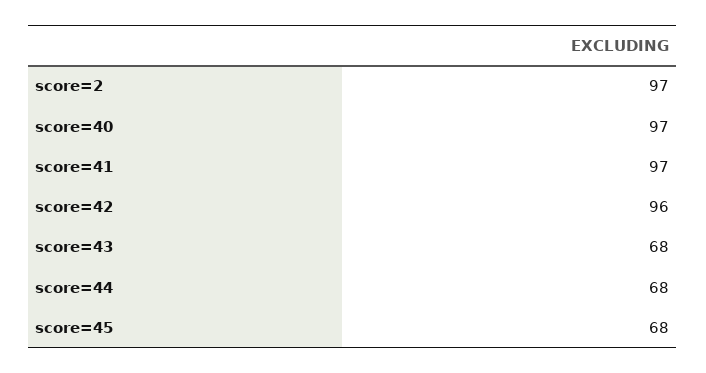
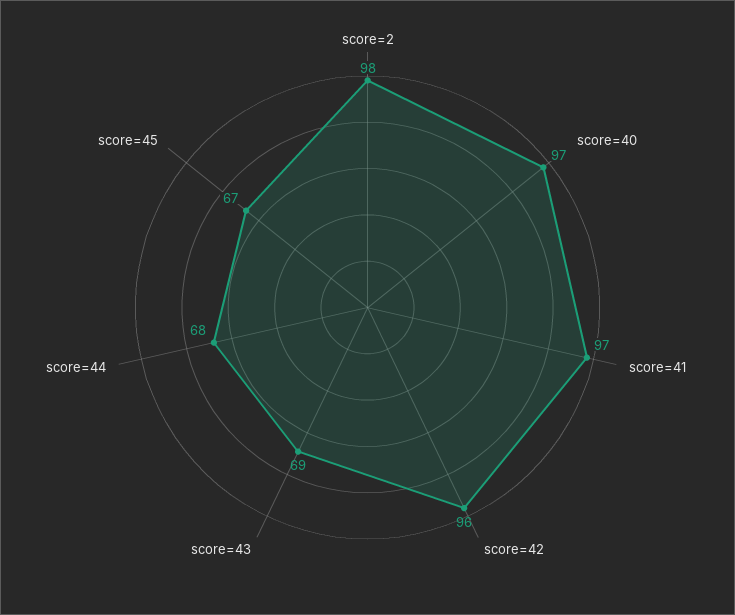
score=2: 97 -> 98
score=43: 68 -> 69
score=45: 68 -> 67

